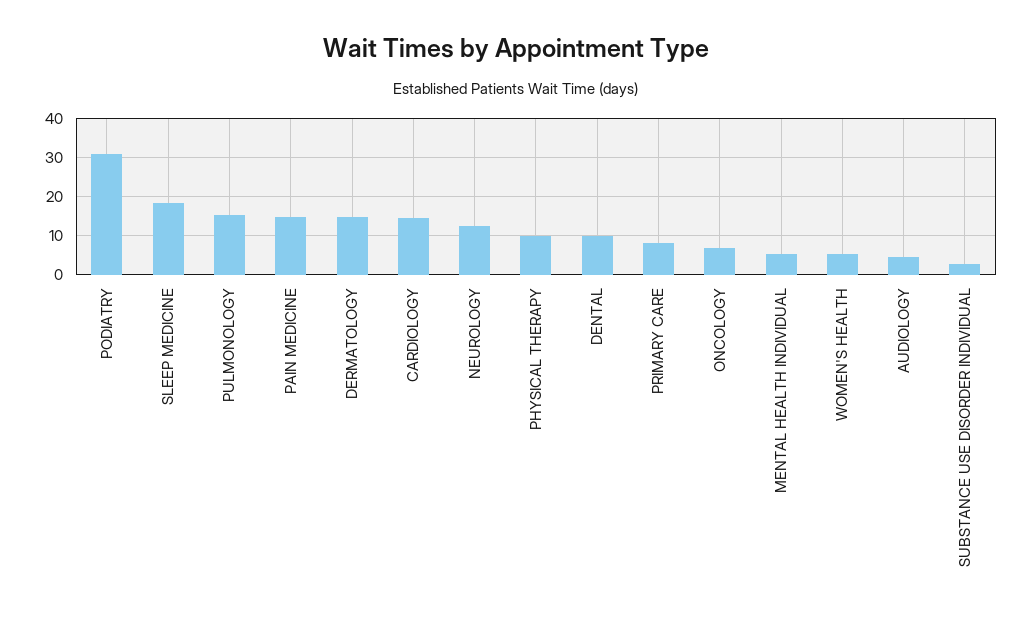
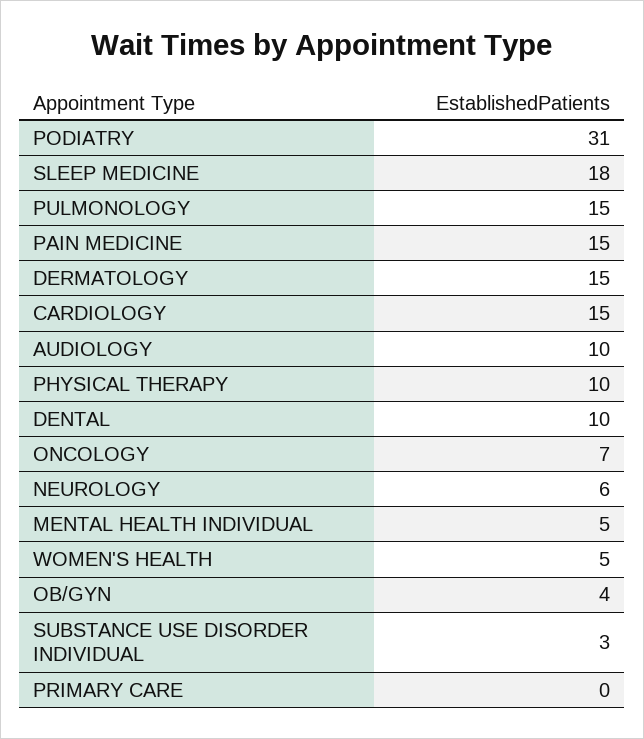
NEUROLOGY: 12 -> 6
PRIMARY CARE: 8 -> 0
AUDIOLOGY: 4 -> 10
OB/GYN: none -> 4

